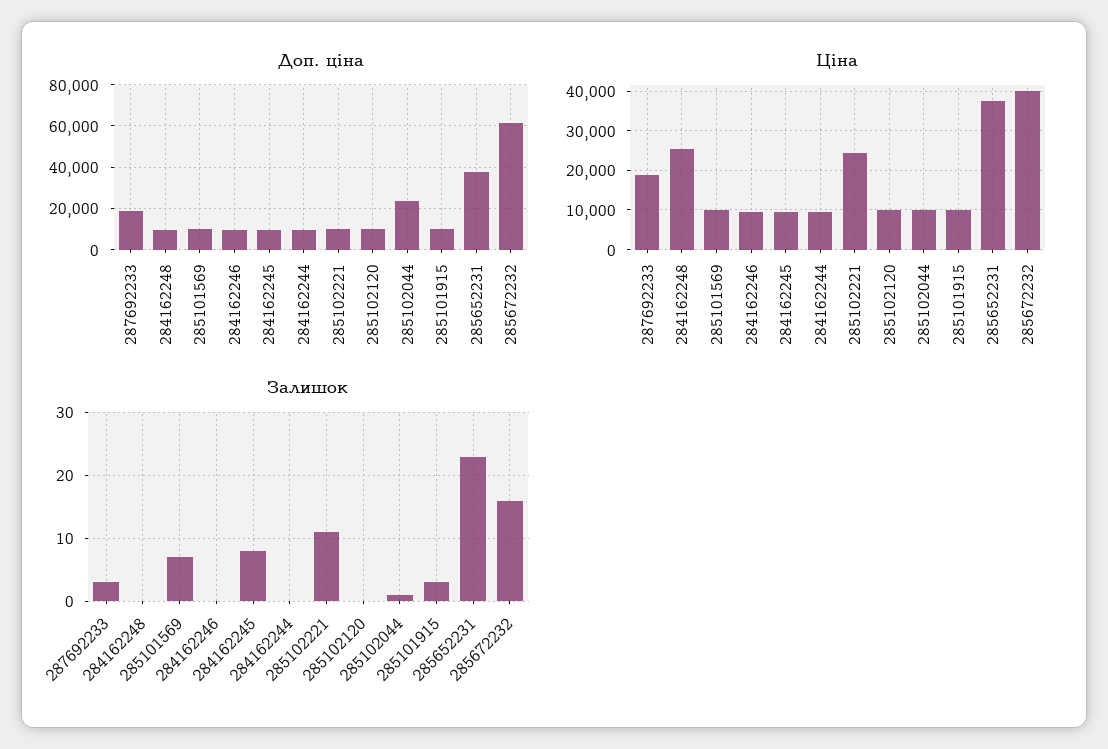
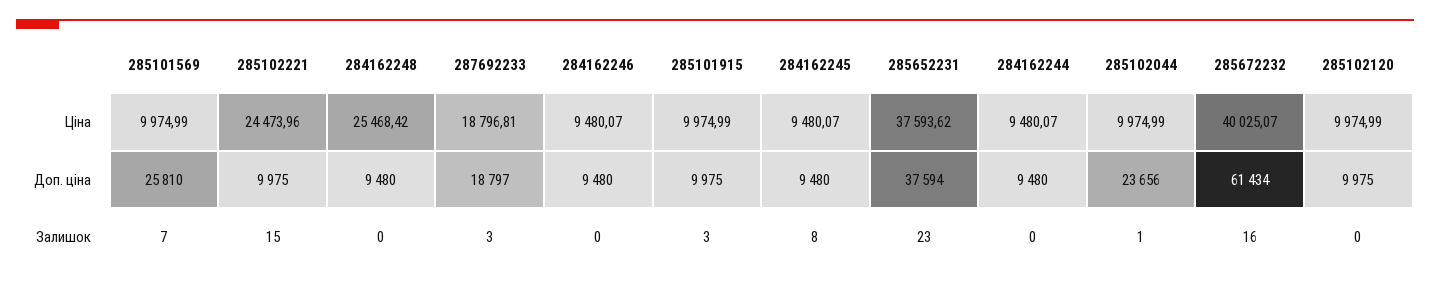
Доп. ціна, 285101569: 10000 -> 25810
Залишок, 285102221: 11 -> 15

